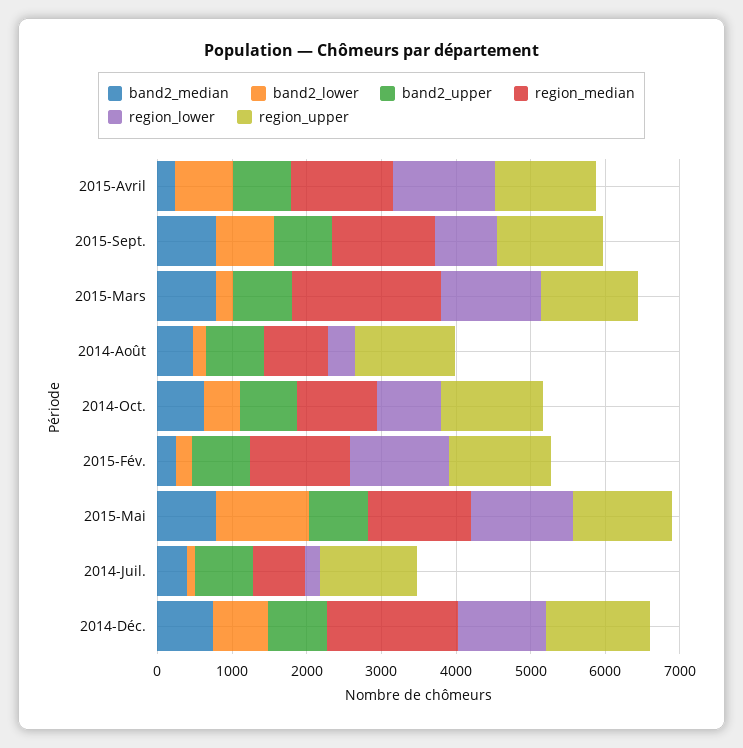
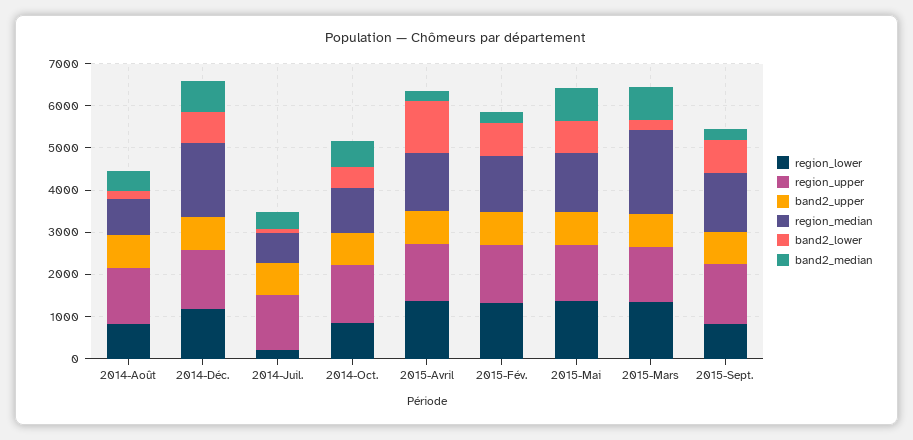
band2_lower, 2015-Avril: 800 -> 1200
band2_median, 2015-Sept.: 800 -> 200
region_lower, 2014-Août: 400 -> 800
band2_lower, 2015-Fév.: 200 -> 800
band2_lower, 2015-Mai: 1200 -> 800

